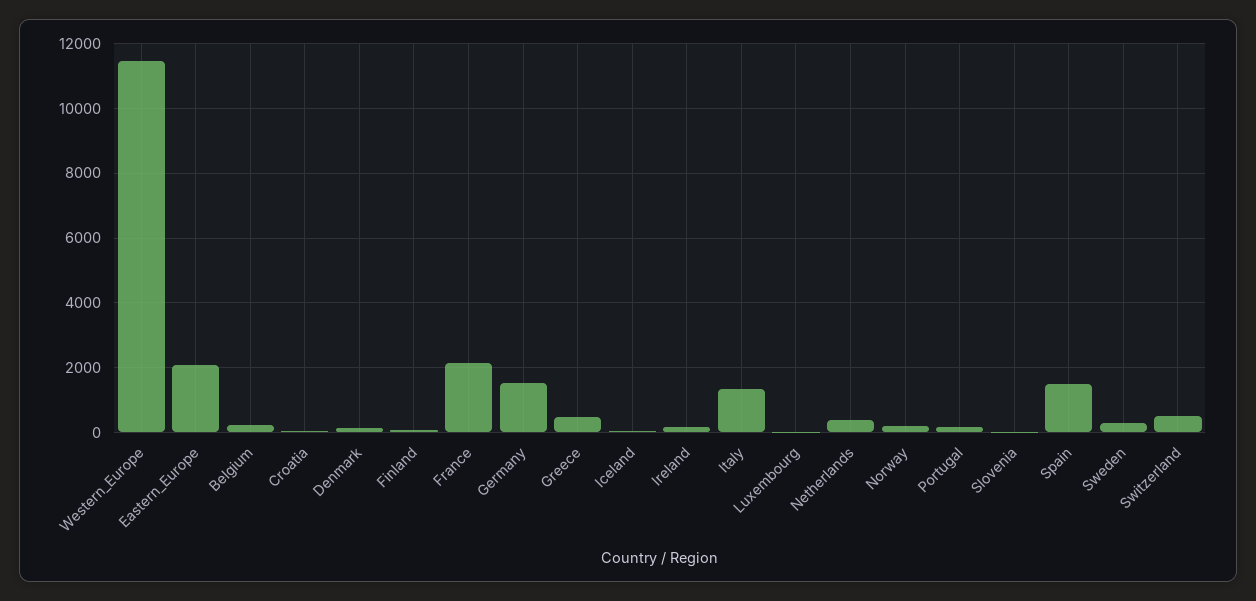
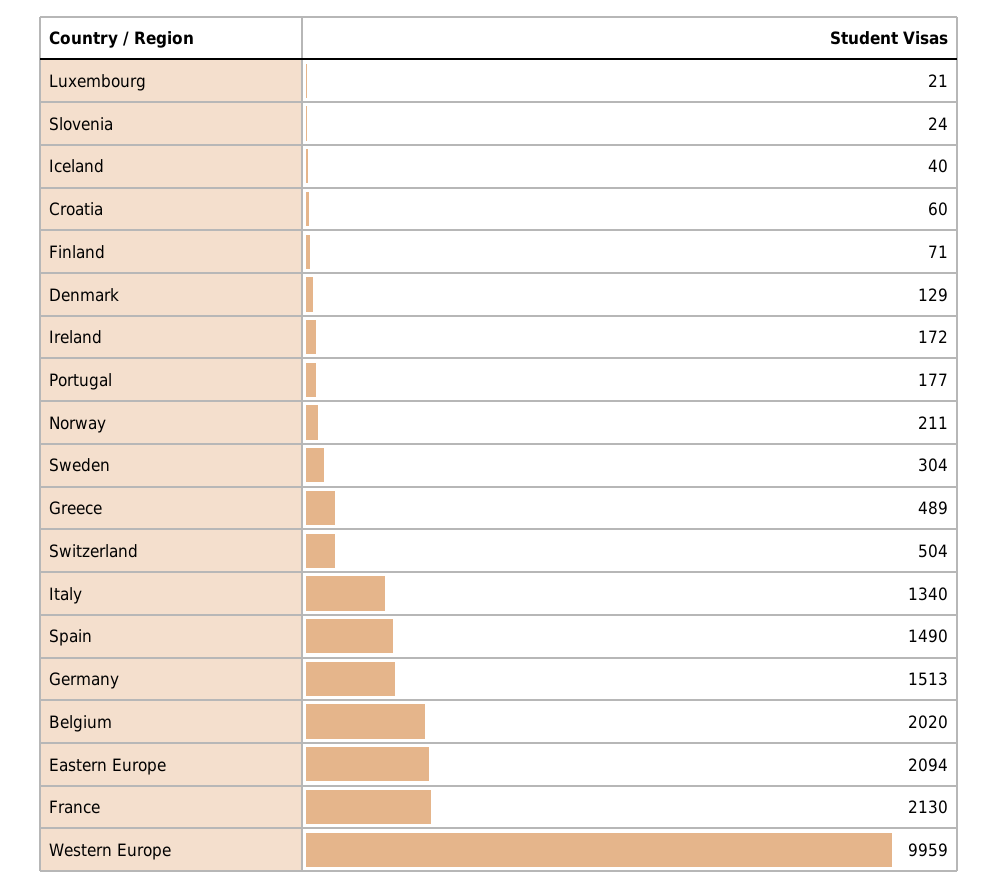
Western_Europe: 11400 -> 9959
Belgium: 200 -> 2020
Netherlands: 400 -> none

